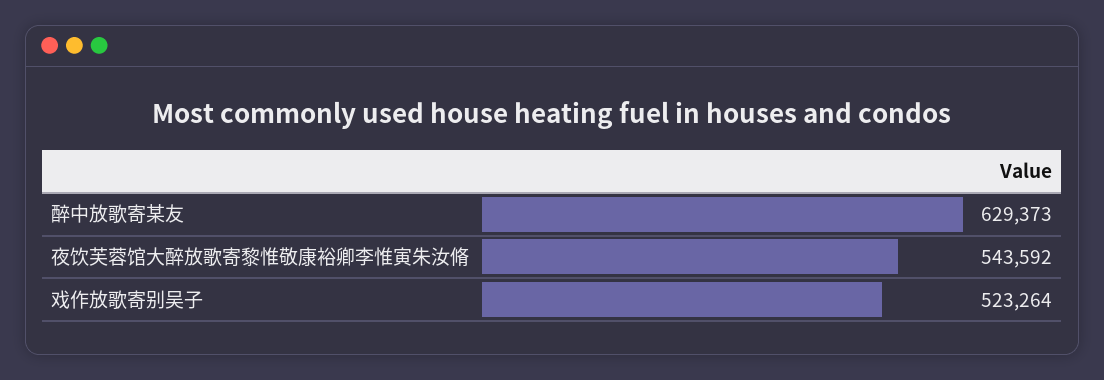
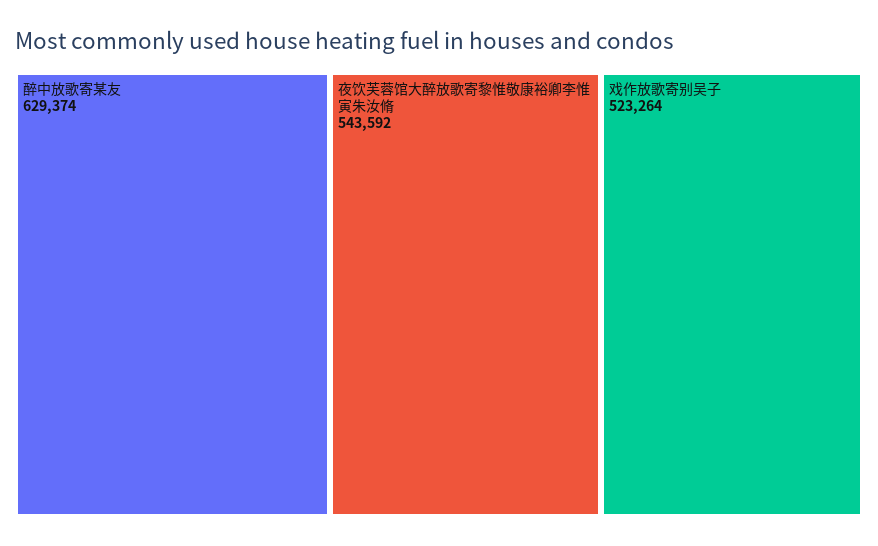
醉中放歌寄某友: 629373 -> 629374

